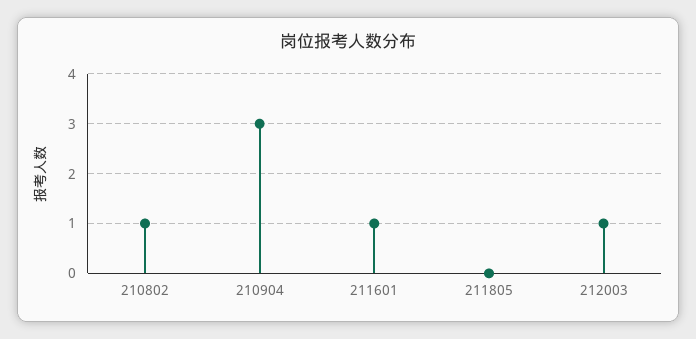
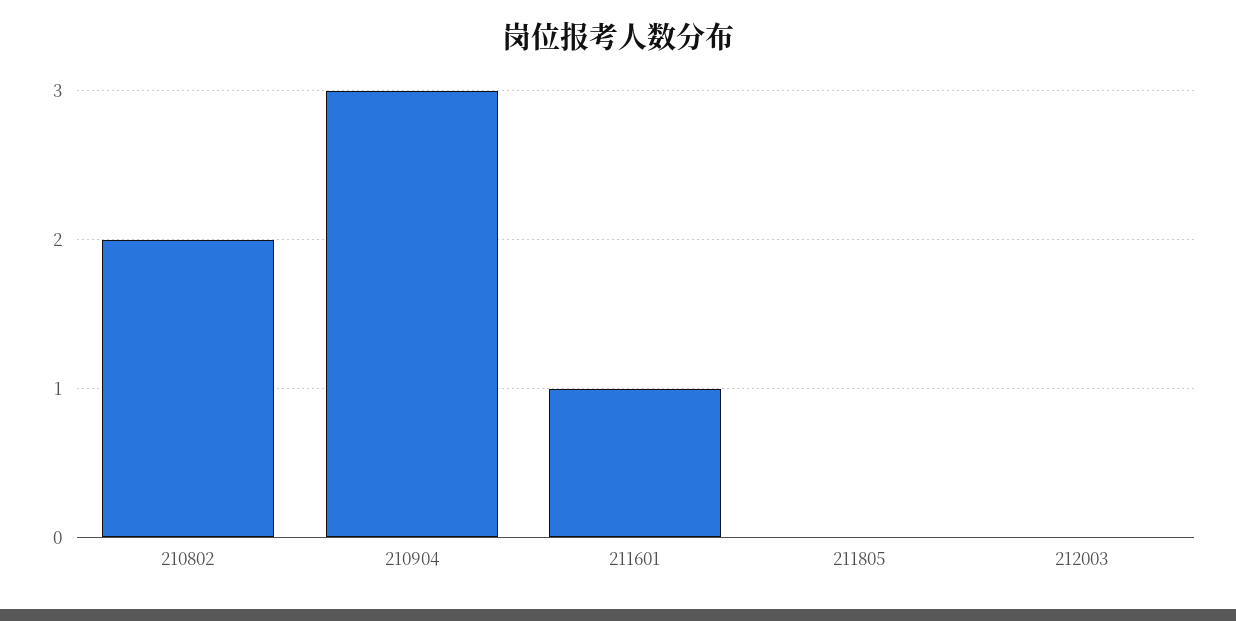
210802: 1 -> 2
212003: 1 -> 0

